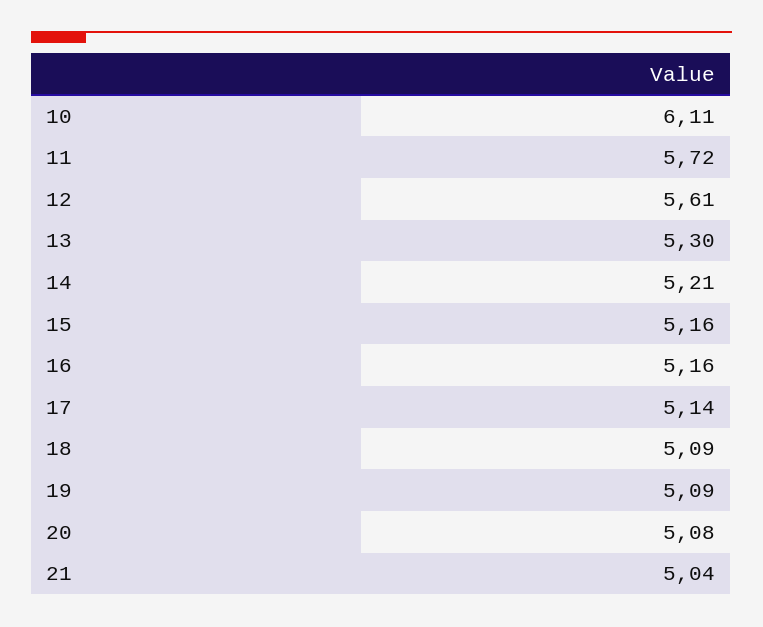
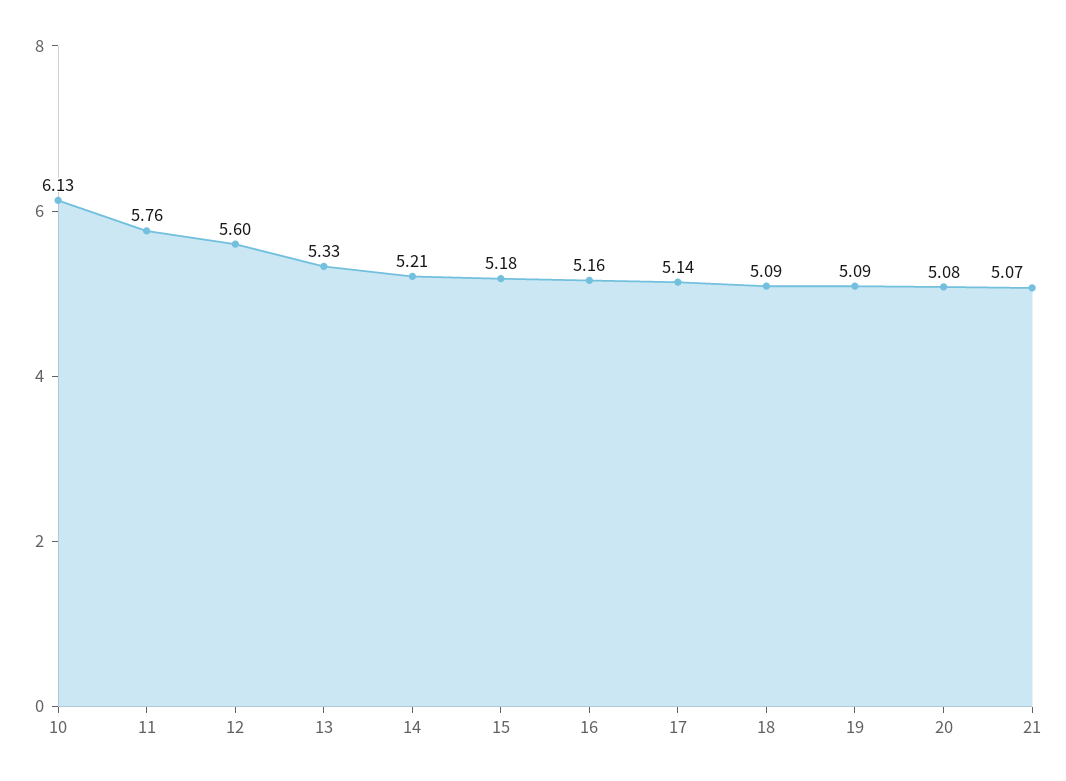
10: 6.11 -> 6.13
11: 5.72 -> 5.76
12: 5.61 -> 5.6
13: 5.3 -> 5.33
15: 5.16 -> 5.18
21: 5.04 -> 5.07

